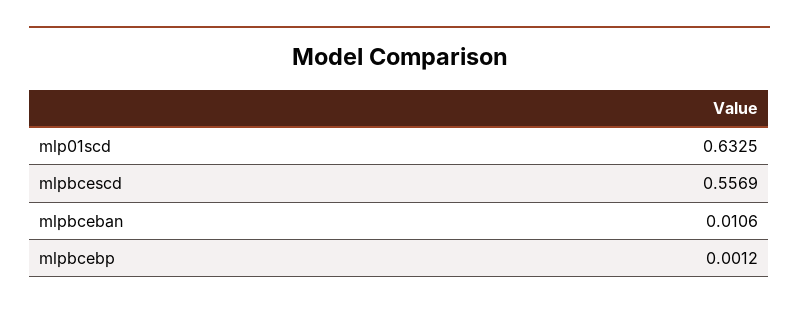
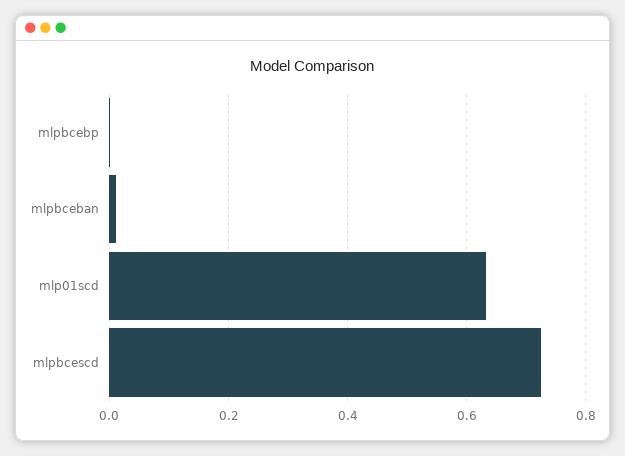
mlpbcescd: 0.5569 -> 0.72

